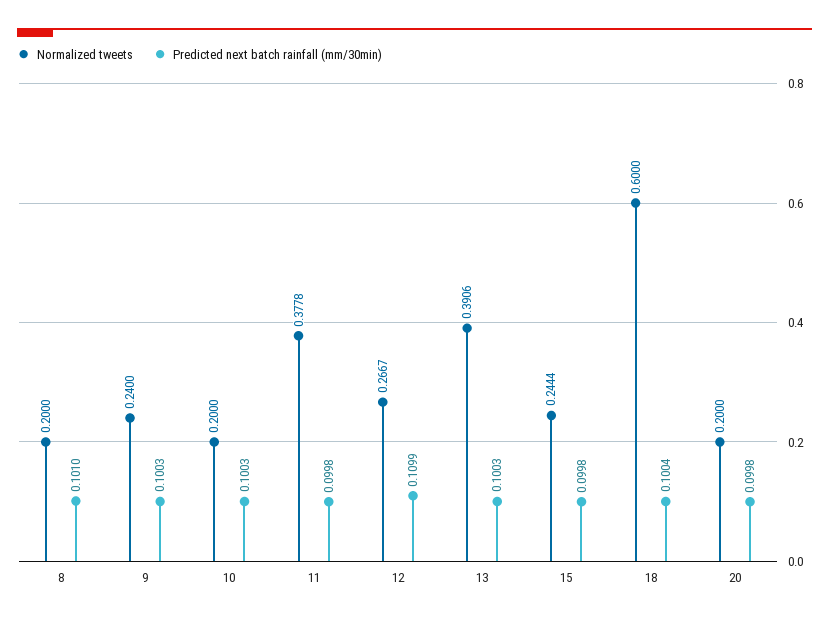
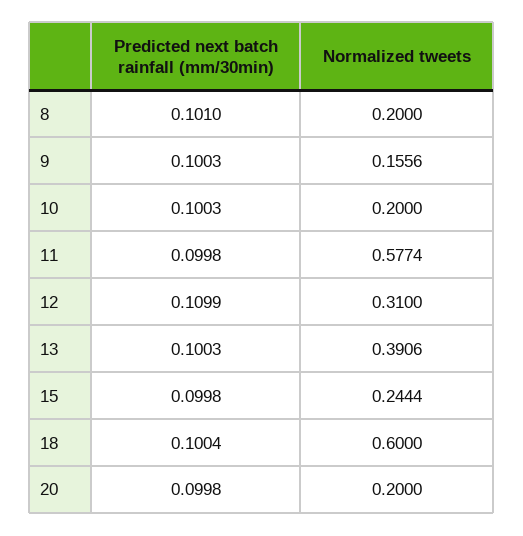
Normalized tweets, 9: 0.24 -> 0.1556
Normalized tweets, 11: 0.3778 -> 0.5774
Normalized tweets, 12: 0.2667 -> 0.31

